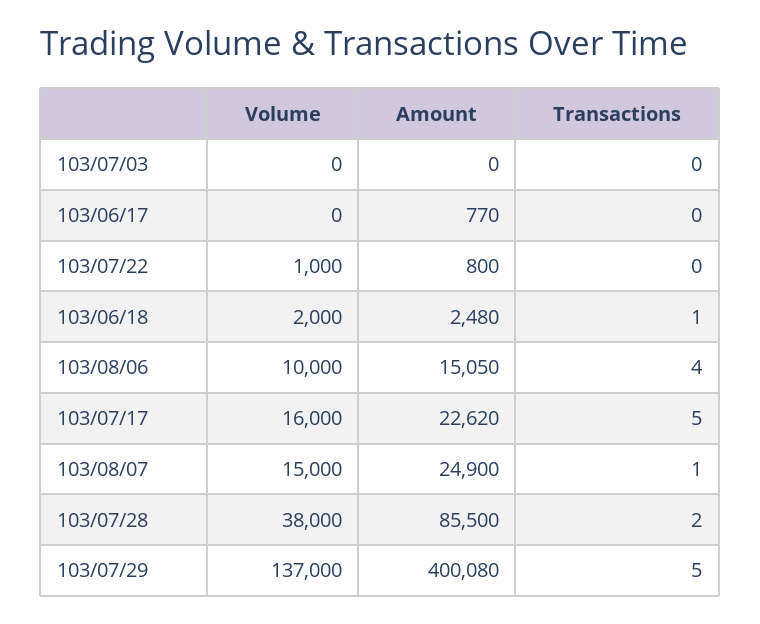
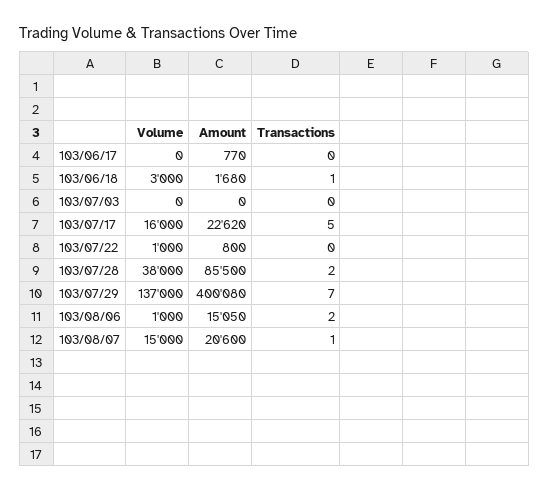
Volume, 103/06/18: 2000 -> 3000
Amount, 103/06/18: 2480 -> 1680
Volume, 103/08/06: 10000 -> 1000
Transactions, 103/08/06: 4 -> 2
Amount, 103/08/07: 24900 -> 20600
Transactions, 103/07/29: 5 -> 7

